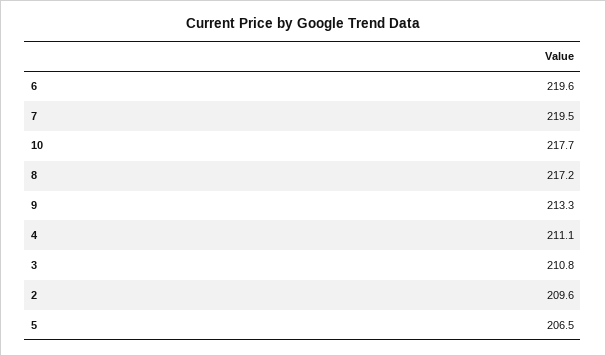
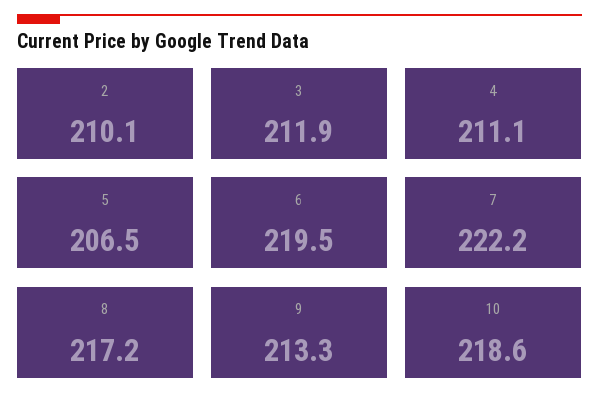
6: 219.6 -> 219.5
7: 219.5 -> 222.2
10: 217.7 -> 218.6
3: 210.8 -> 211.9
2: 209.6 -> 210.1

